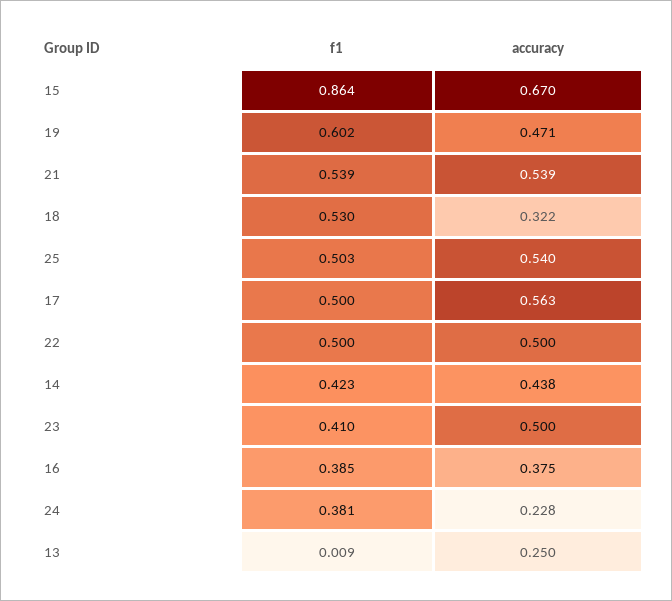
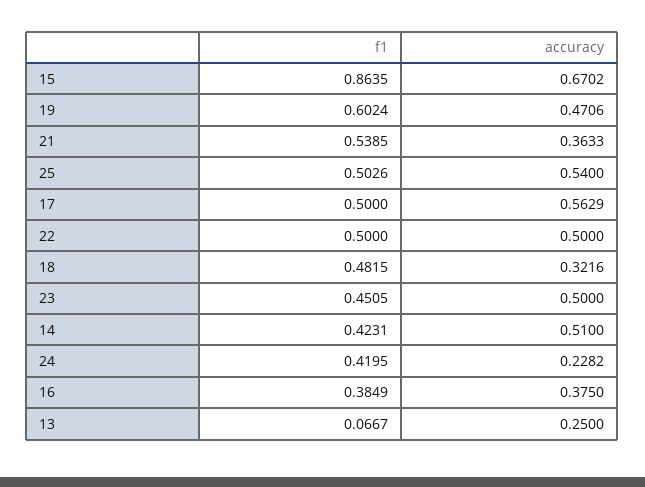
accuracy, 21: 0.539 -> 0.3633
f1, 18: 0.53 -> 0.4815
accuracy, 14: 0.438 -> 0.51
f1, 23: 0.41 -> 0.4505
f1, 24: 0.381 -> 0.4195
f1, 13: 0.009 -> 0.0667

